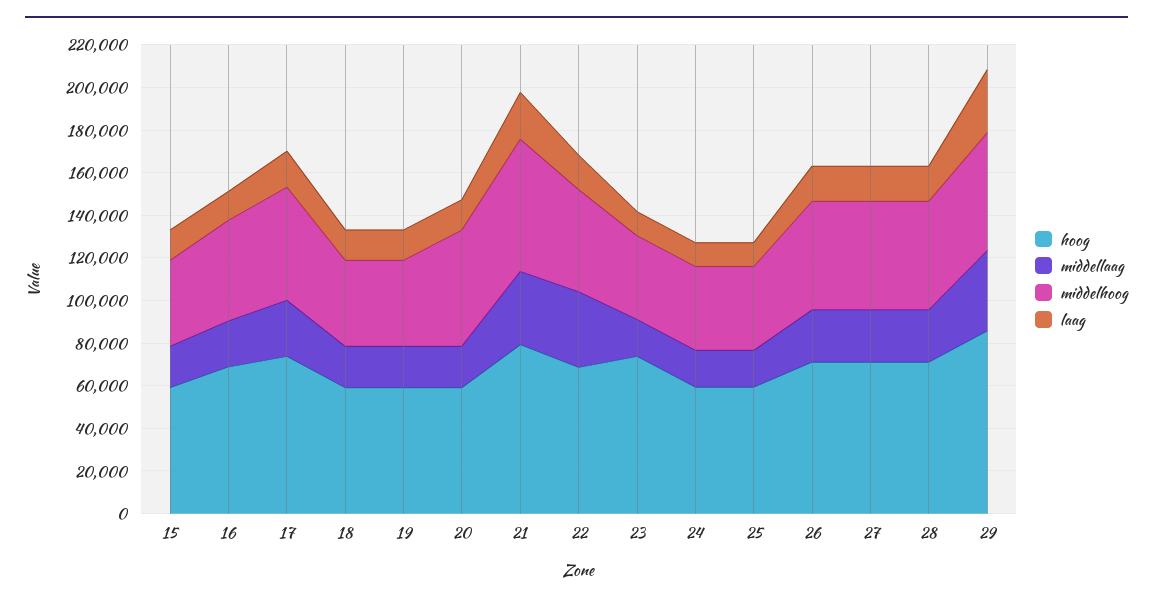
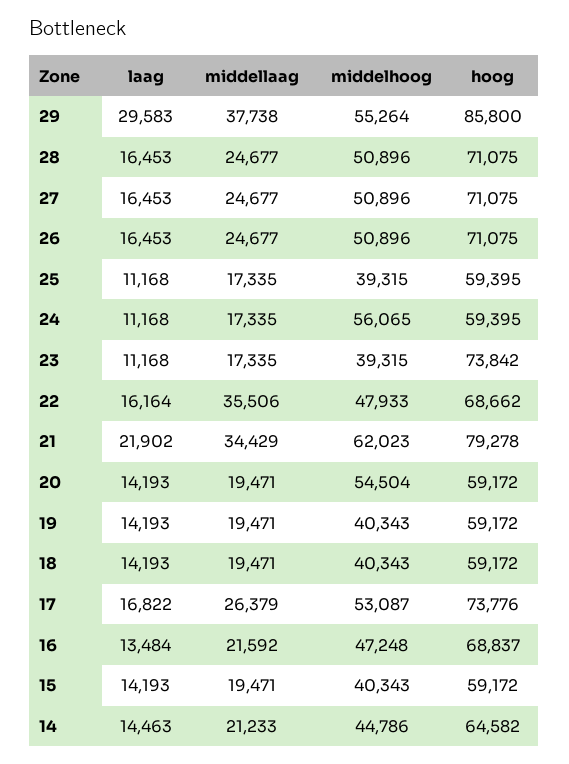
middelhoog, 24: 40000 -> 56065
laag, 14: none -> 14463
middellaag, 14: none -> 21233
middelhoog, 14: none -> 44786
hoog, 14: none -> 64582

